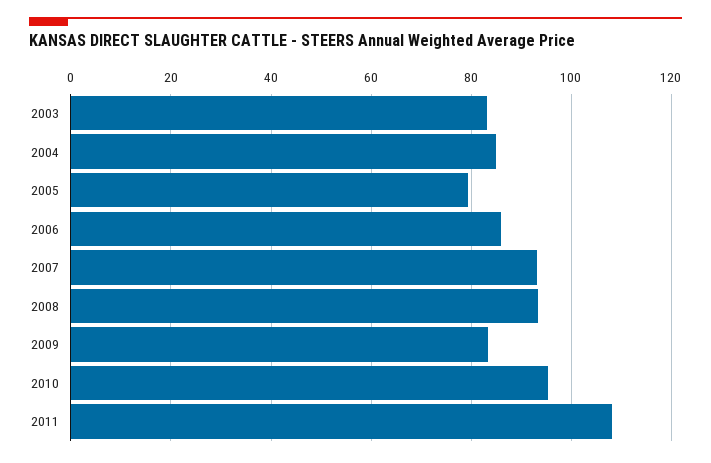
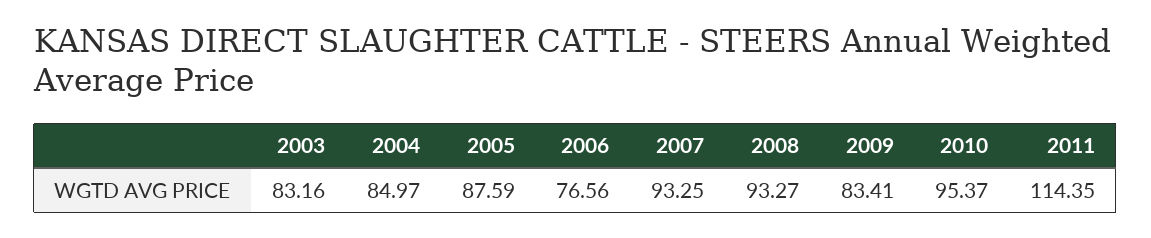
2005: 80 -> 87.59
2006: 86 -> 76.56
2011: 108 -> 114.35

